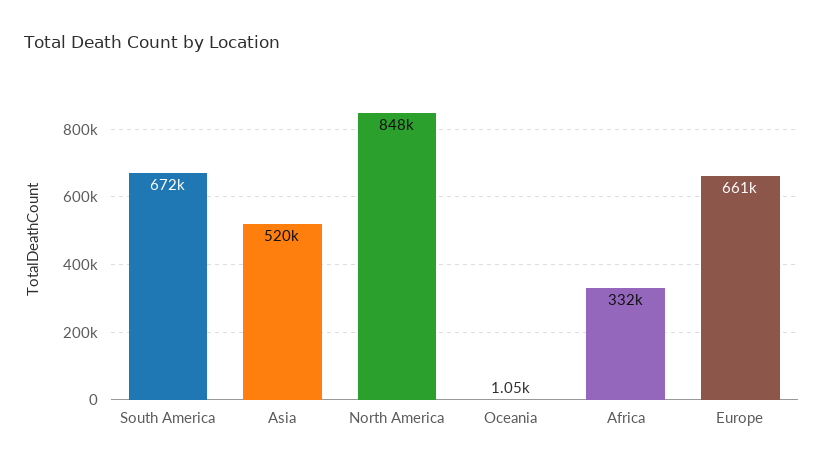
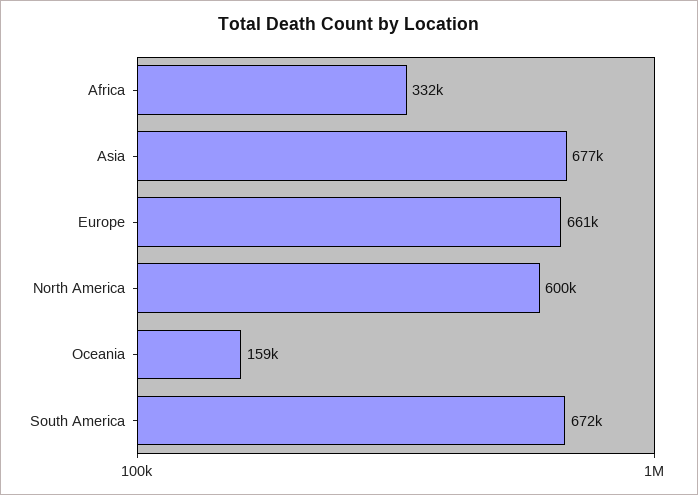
Asia: 520000 -> 677000
North America: 848000 -> 600000
Oceania: 1050 -> 159000

